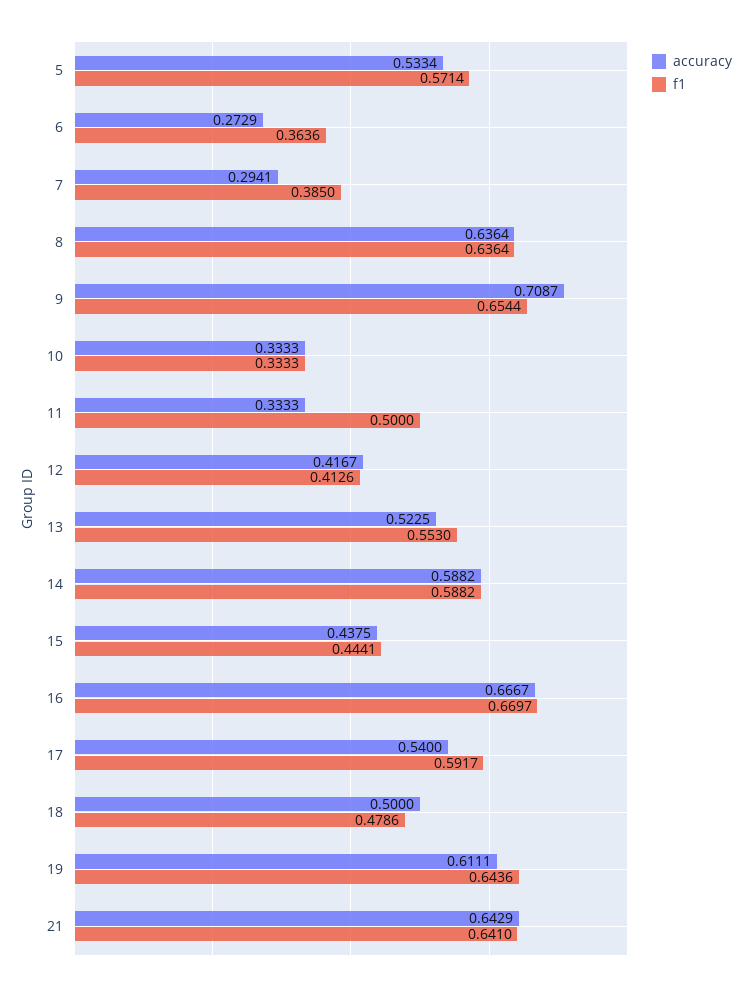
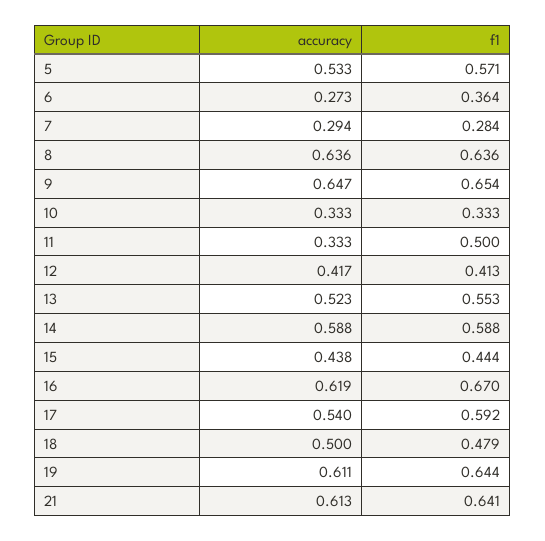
f1, 7: 0.385 -> 0.284
accuracy, 9: 0.7087 -> 0.647
accuracy, 16: 0.6667 -> 0.619
accuracy, 21: 0.6429 -> 0.613

